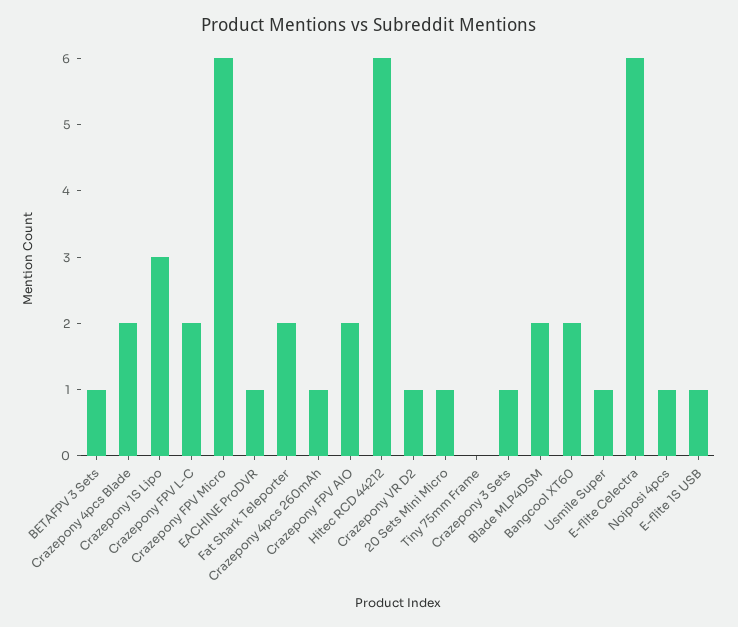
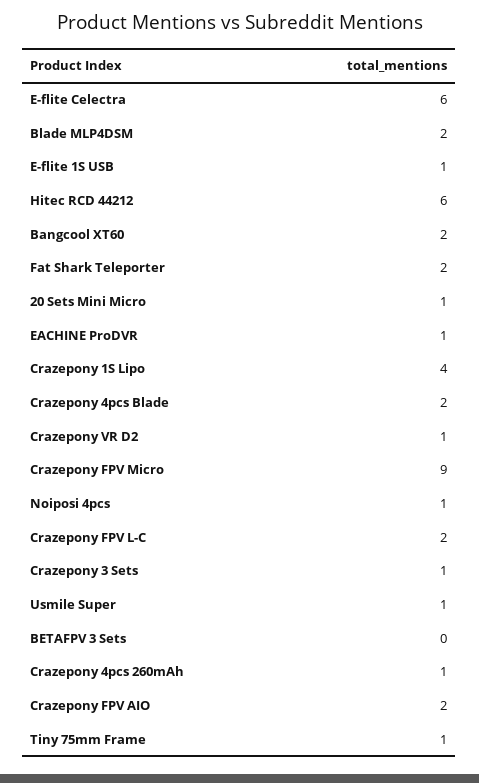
BETAFPV 3 Sets: 1 -> 0
Crazepony 1S Lipo: 3 -> 4
Crazepony FPV Micro: 6 -> 9
Tiny 75mm Frame: 0 -> 1

